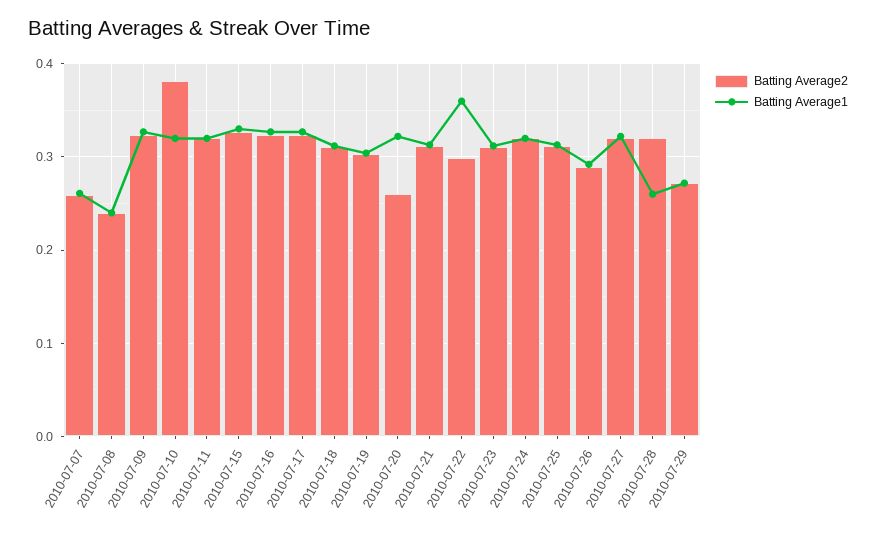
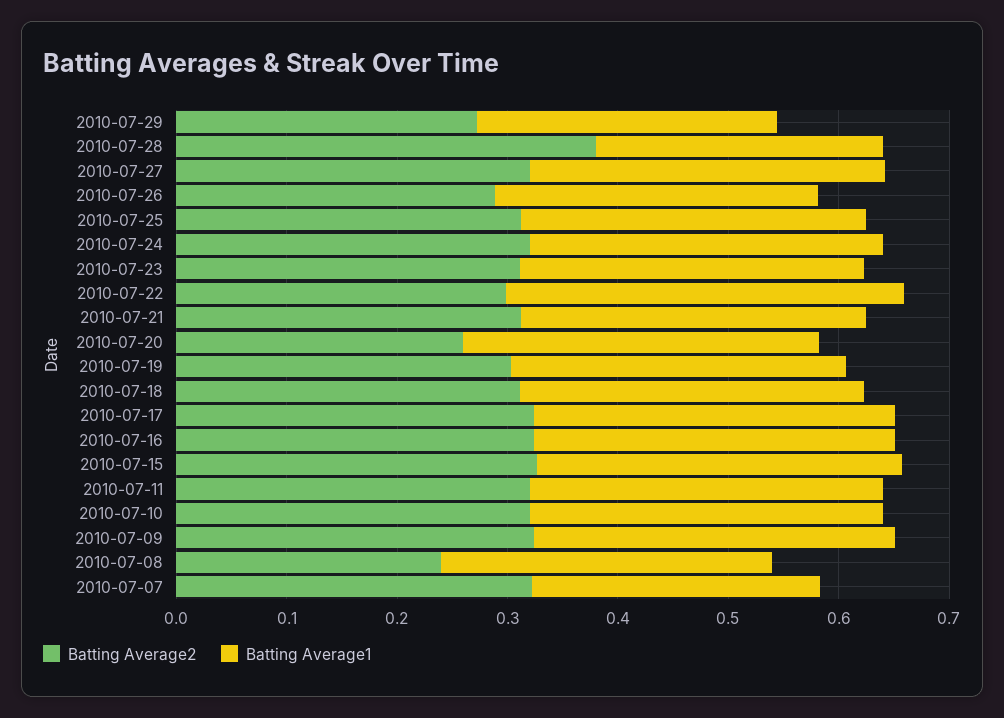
Batting Average2, 2010-07-07: 0.26 -> 0.32
Batting Average1, 2010-07-08: 0.24 -> 0.3
Batting Average2, 2010-07-10: 0.38 -> 0.32
Batting Average2, 2010-07-28: 0.32 -> 0.38

